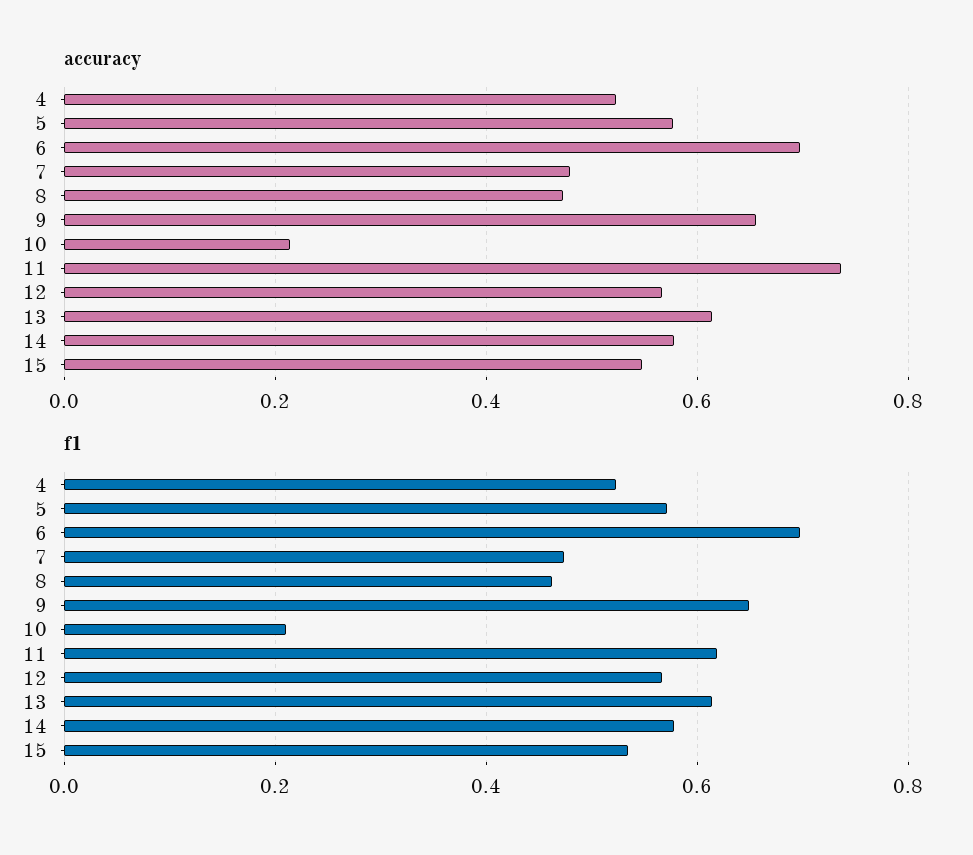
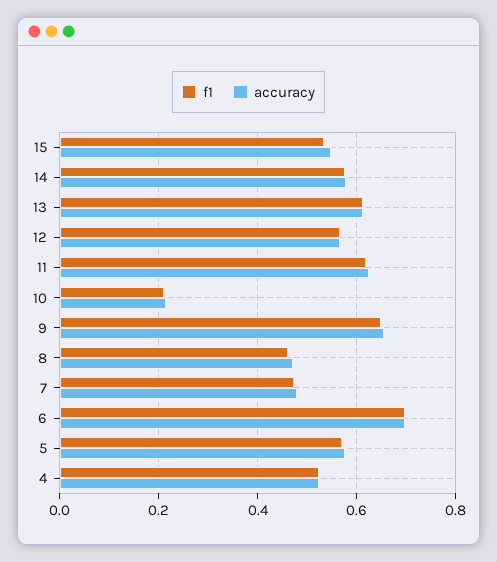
accuracy, 11: 0.74 -> 0.62

